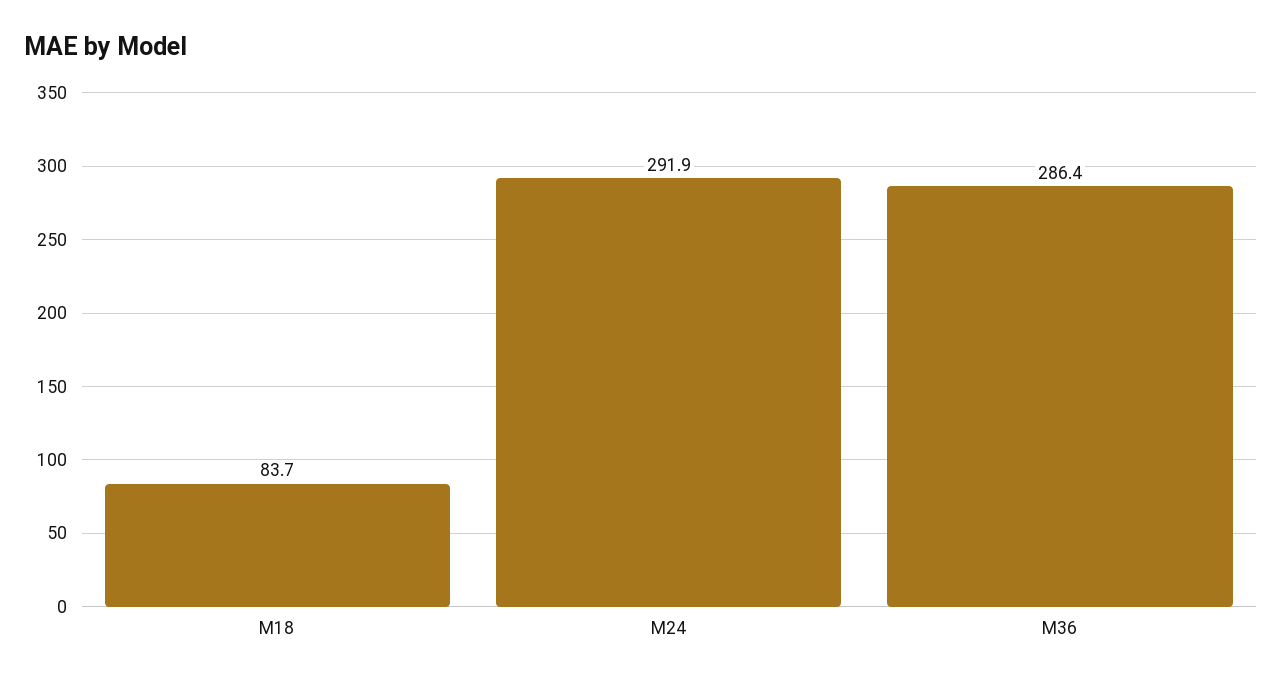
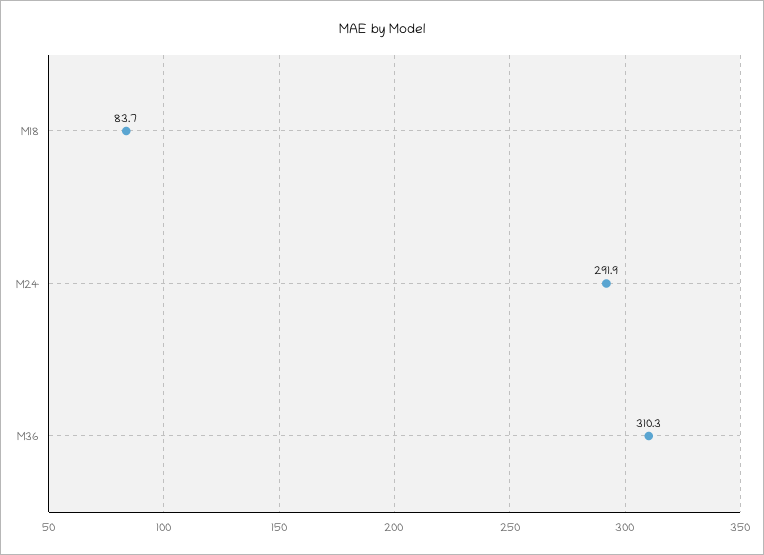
M36: 286.4 -> 310.3

